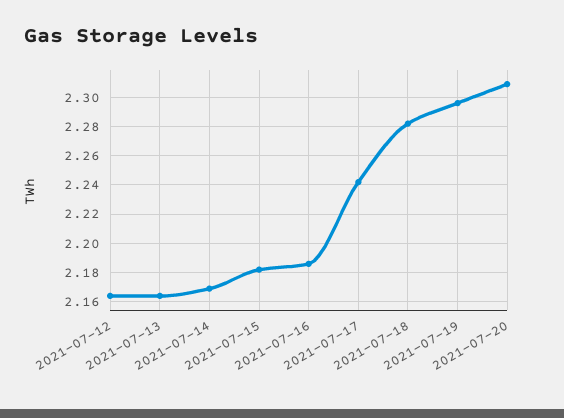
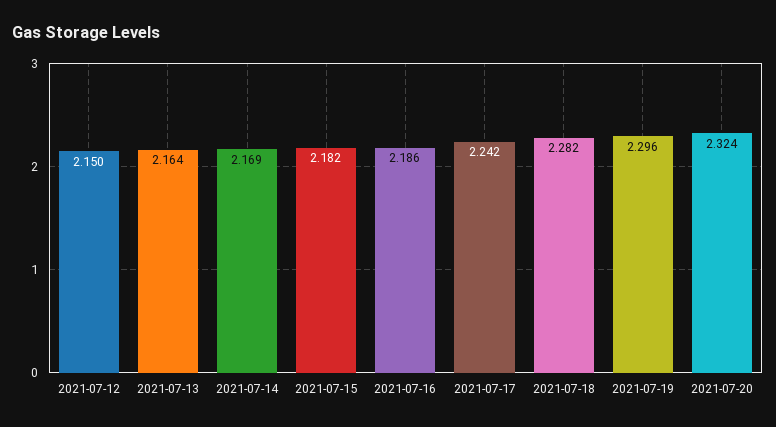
2021-07-12: 2.165 -> 2.15
2021-07-20: 2.31 -> 2.324

